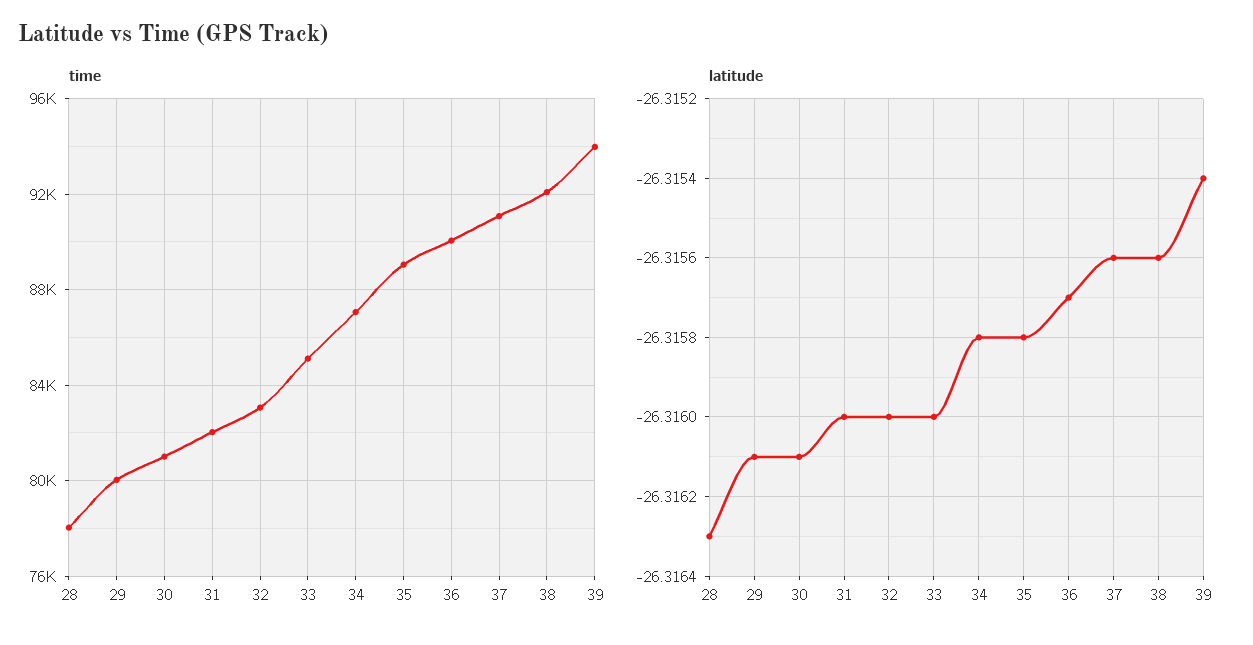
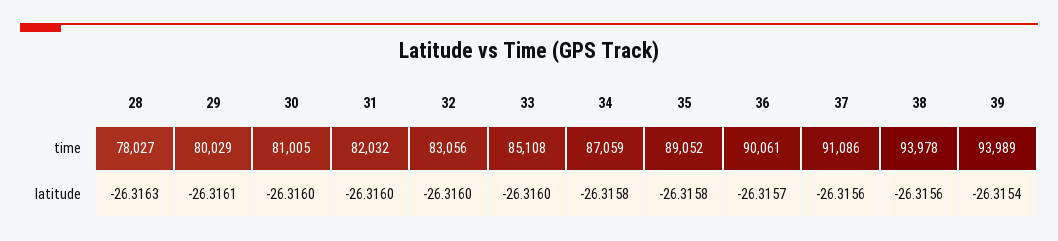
time, 38: 92000 -> 93978
latitude, 30: -26.3161 -> -26.316

